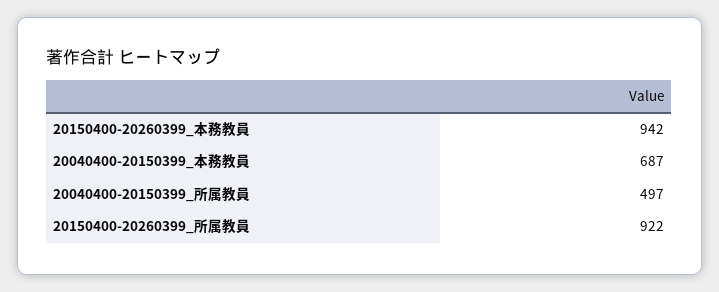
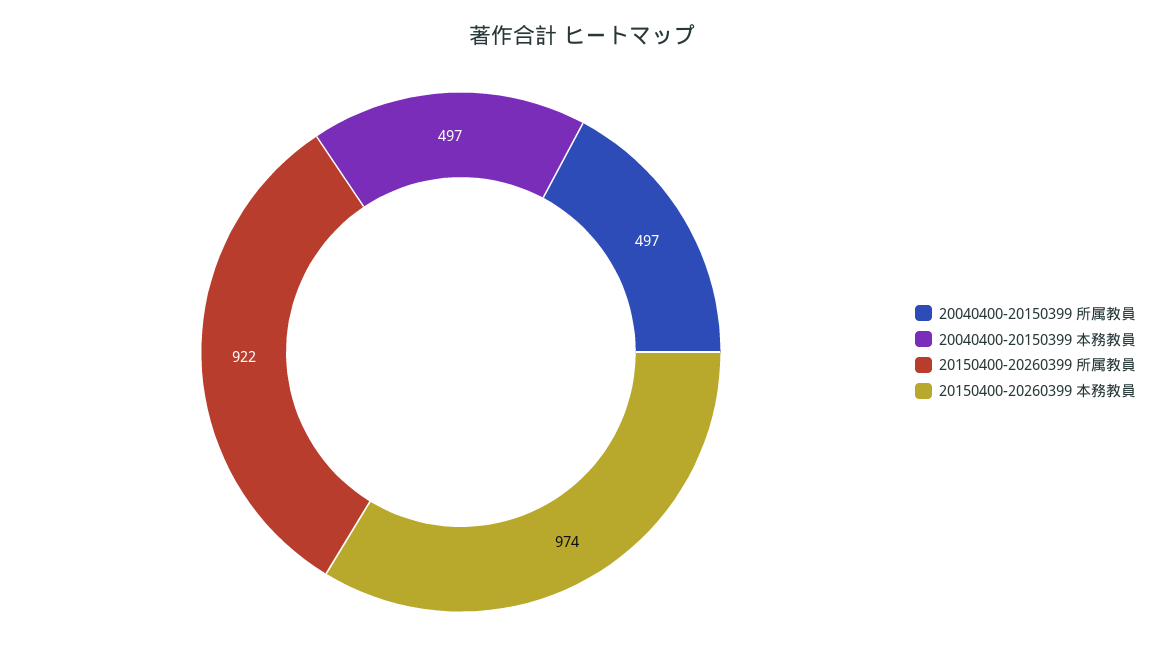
20150400-20260399_本務教員: 942 -> 974
20040400-20150399_本務教員: 687 -> 497

